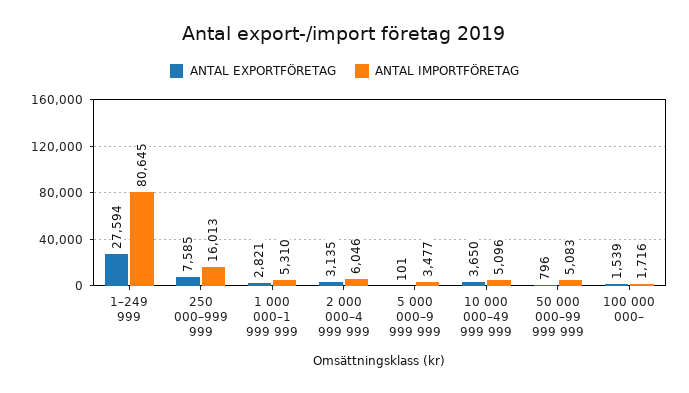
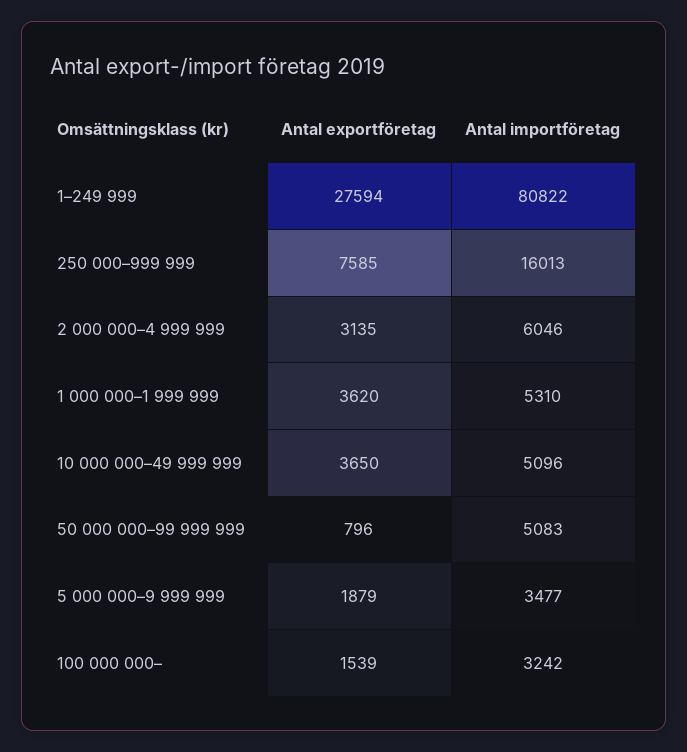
ANTAL IMPORTFÖRETAG, 1–249 999: 80645 -> 80822
ANTAL EXPORTFÖRETAG, 1 000 000–1 999 999: 2821 -> 3620
ANTAL EXPORTFÖRETAG, 5 000 000–9 999 999: 101 -> 1879
ANTAL IMPORTFÖRETAG, 100 000 000–: 1716 -> 3242

